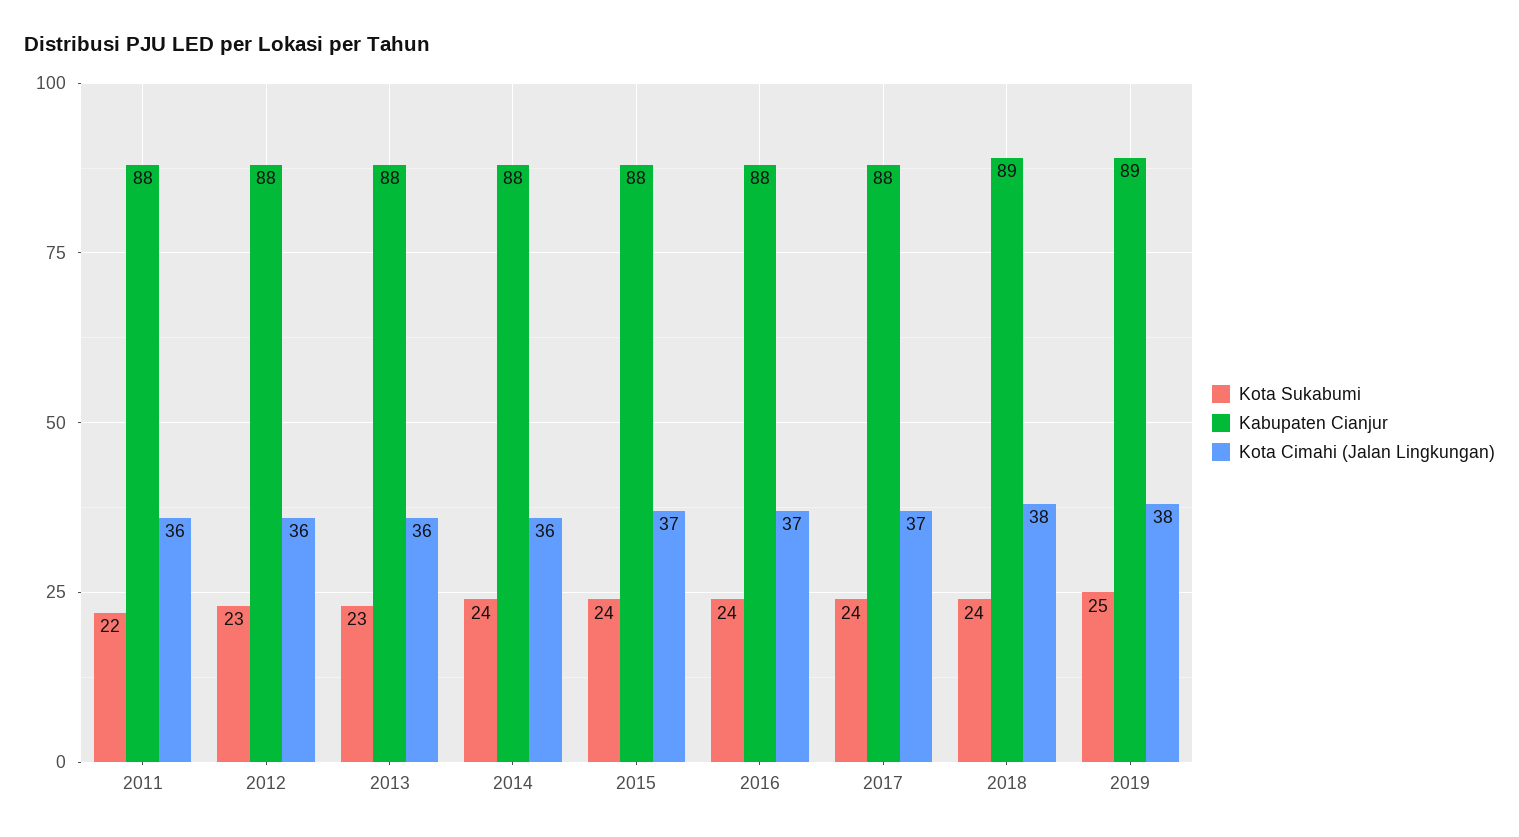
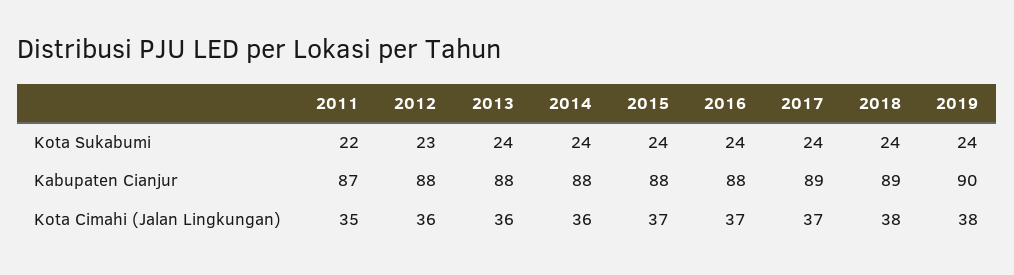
Kabupaten Cianjur, 2011: 88 -> 87
Kota Cimahi (Jalan Lingkungan), 2011: 36 -> 35
Kota Sukabumi, 2013: 23 -> 24
Kabupaten Cianjur, 2017: 88 -> 89
Kota Sukabumi, 2019: 25 -> 24
Kabupaten Cianjur, 2019: 89 -> 90

